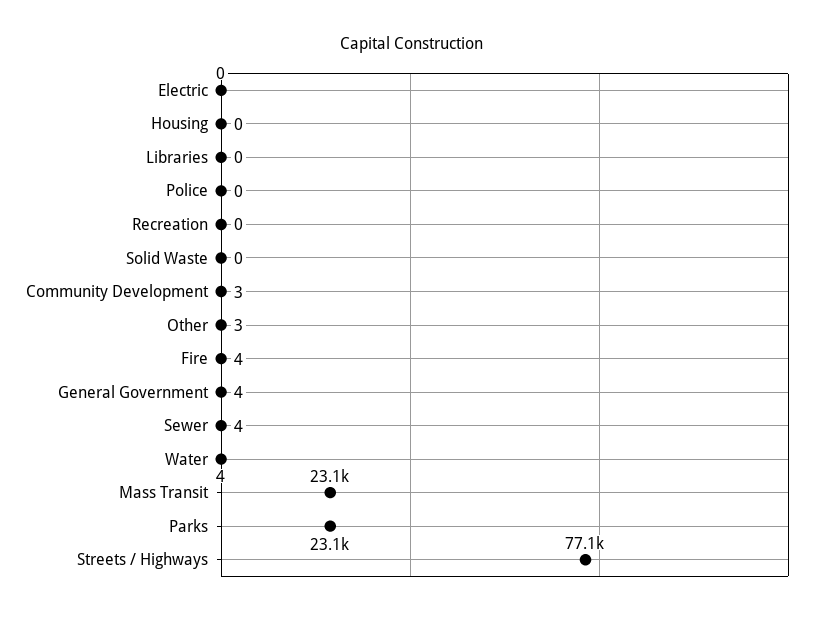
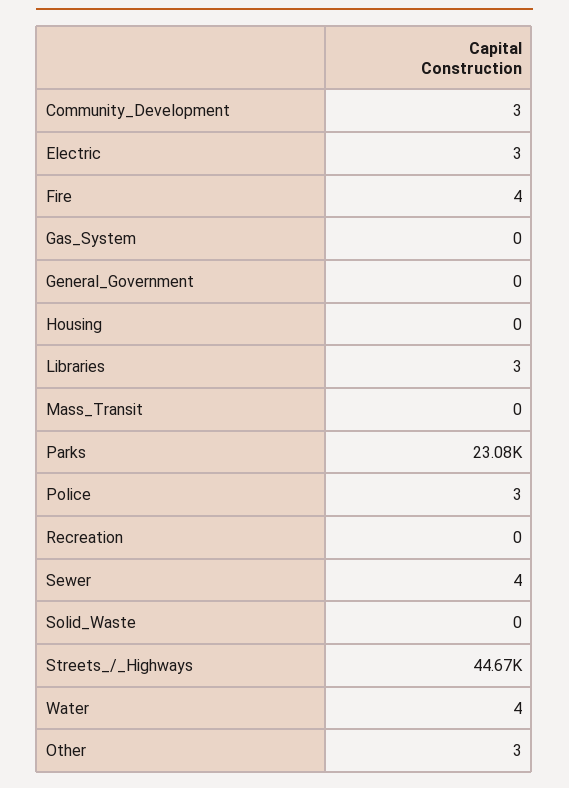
Electric: 0 -> 3
Libraries: 0 -> 3
Police: 0 -> 3
General Government: 4 -> 0
Mass Transit: 23100 -> 0
Streets / Highways: 77100 -> 44670
Gas_System: none -> 0

